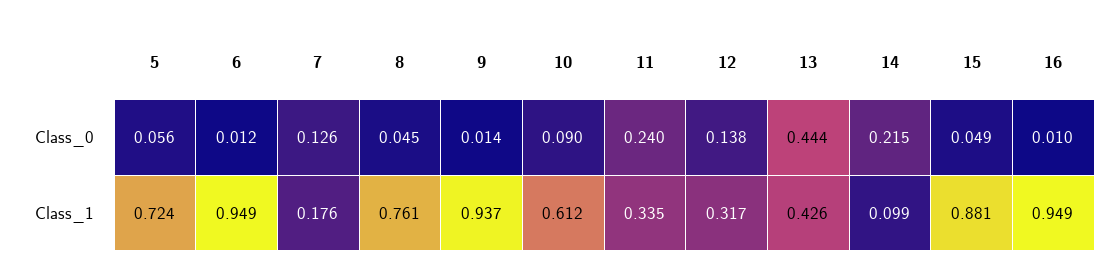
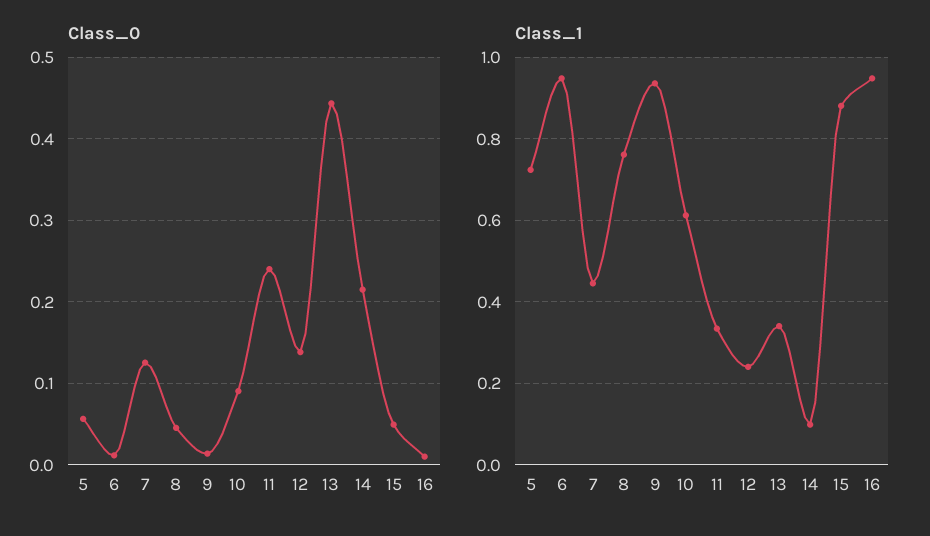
Class_1, 7: 0.176 -> 0.44
Class_1, 12: 0.317 -> 0.24
Class_1, 13: 0.426 -> 0.34

